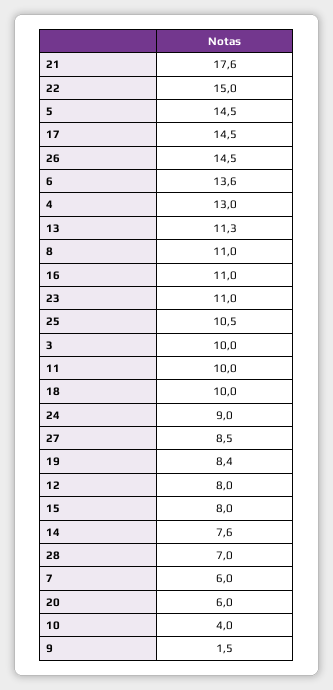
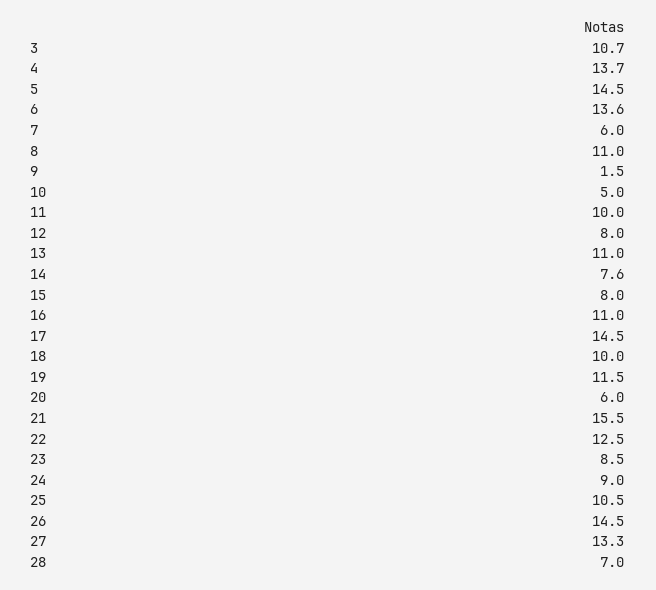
21: 17.6 -> 15.5
22: 15 -> 12.5
4: 13 -> 13.7
13: 11.3 -> 11
23: 11 -> 8.5
3: 10 -> 10.7
27: 8.5 -> 13.3
19: 8.4 -> 11.5
10: 4 -> 5

